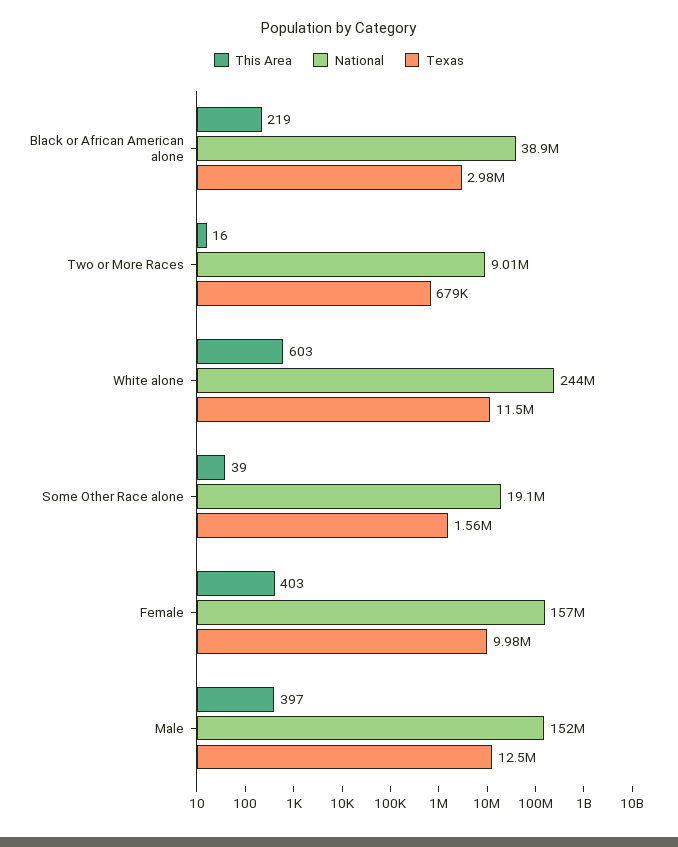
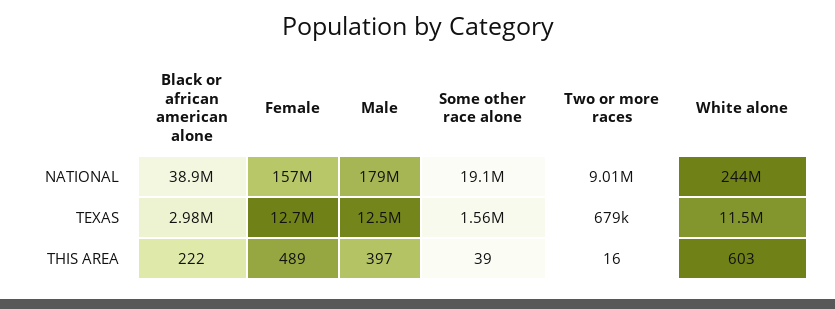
This Area, Black or African American alone: 219 -> 222
This Area, Female: 403 -> 489
Texas, Female: 9980000 -> 12700000
National, Male: 152000000 -> 179000000

